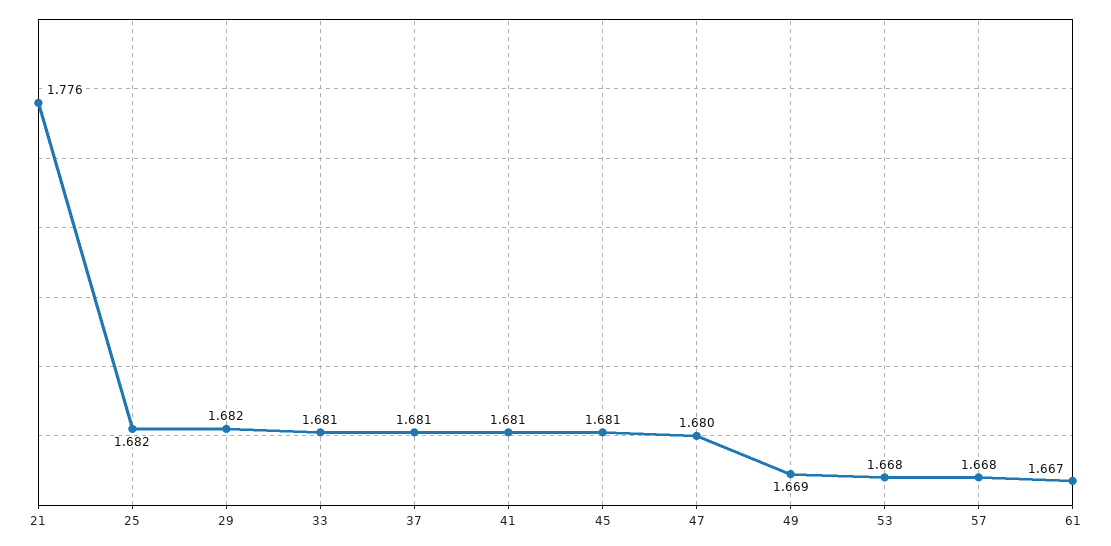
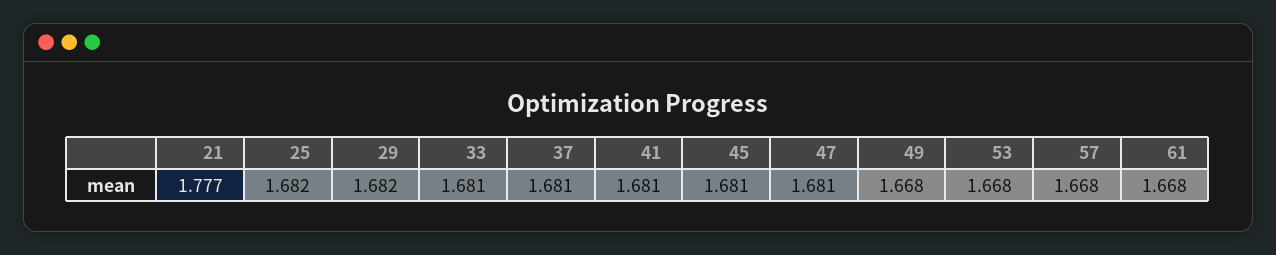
21: 1.776 -> 1.777
47: 1.68 -> 1.681
49: 1.669 -> 1.668
61: 1.667 -> 1.668

